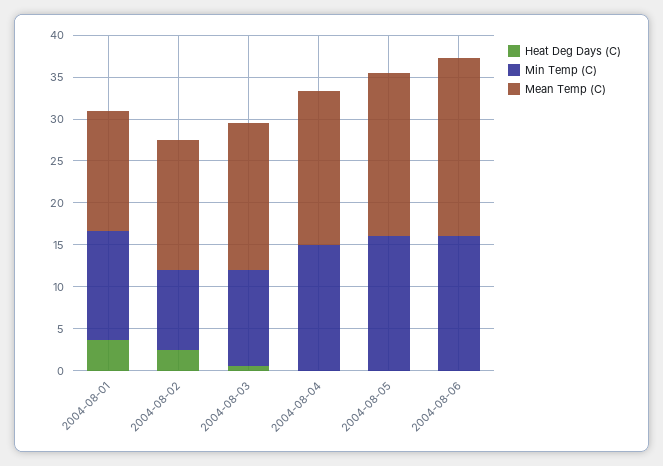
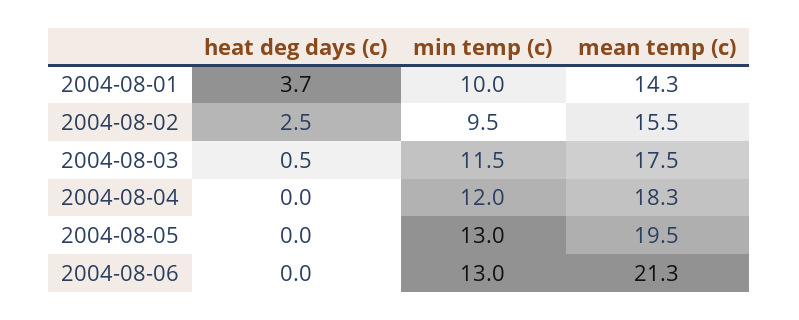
Min Temp (C), 2004-08-01: 13 -> 10
Min Temp (C), 2004-08-04: 15 -> 12
Min Temp (C), 2004-08-05: 16 -> 13
Min Temp (C), 2004-08-06: 16 -> 13

